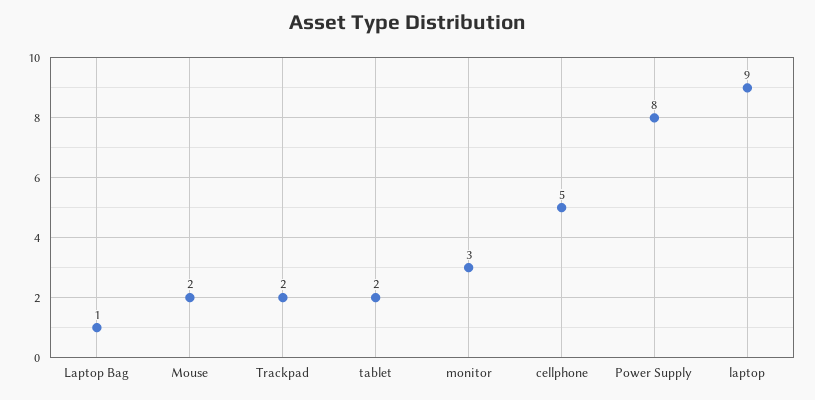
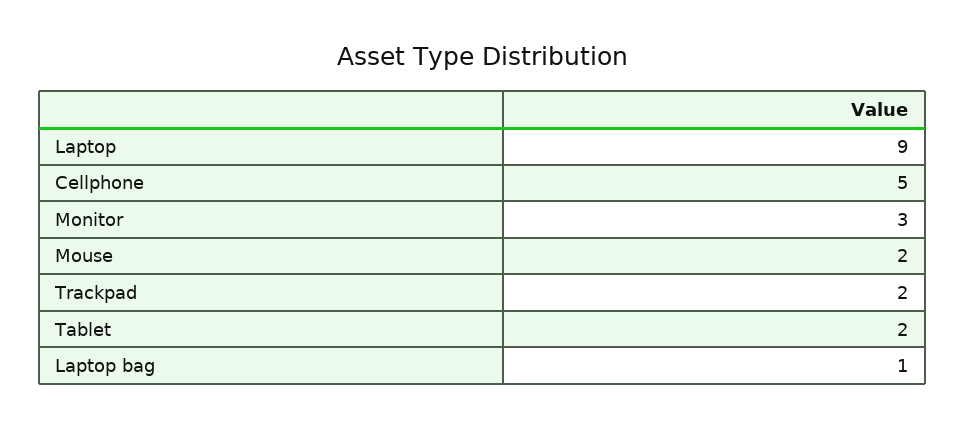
Power Supply: 8 -> none

